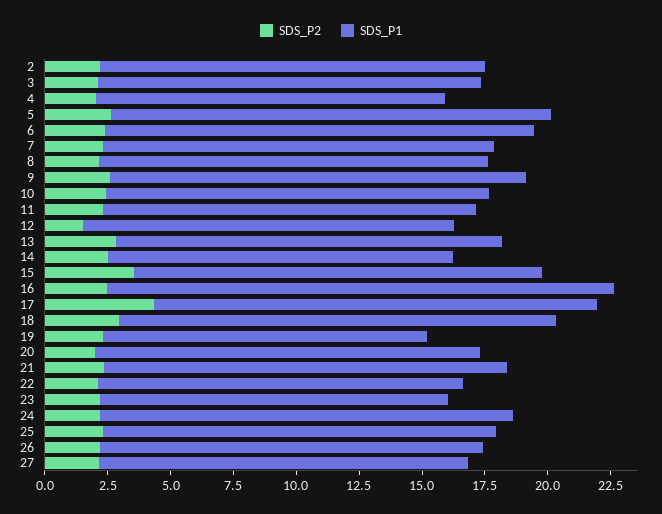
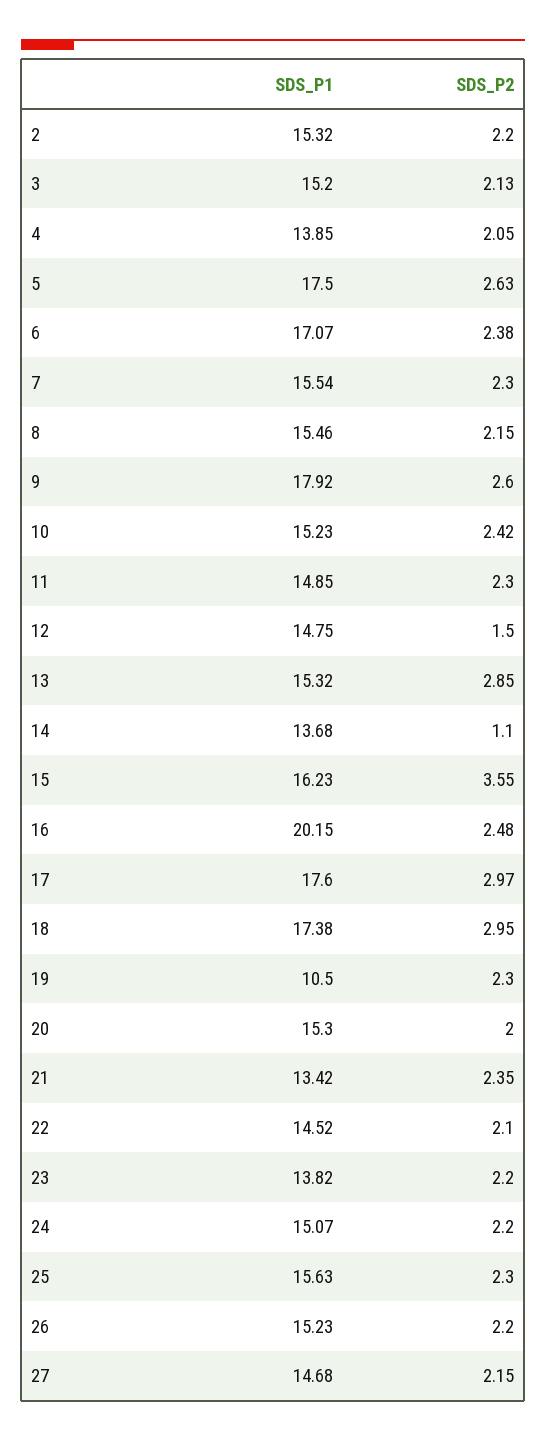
SDS_P1, 9: 16.5 -> 17.92
SDS_P2, 14: 2.5 -> 1.1
SDS_P2, 17: 4.5 -> 2.97
SDS_P1, 19: 13 -> 10.5
SDS_P1, 21: 16 -> 13.42
SDS_P1, 24: 16.5 -> 15.07

